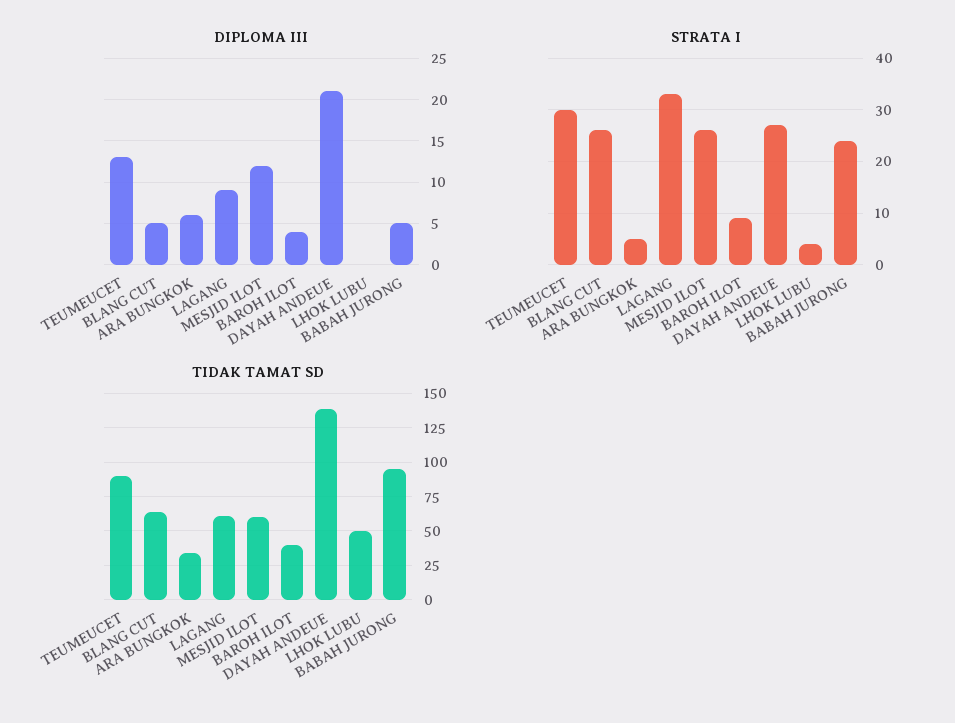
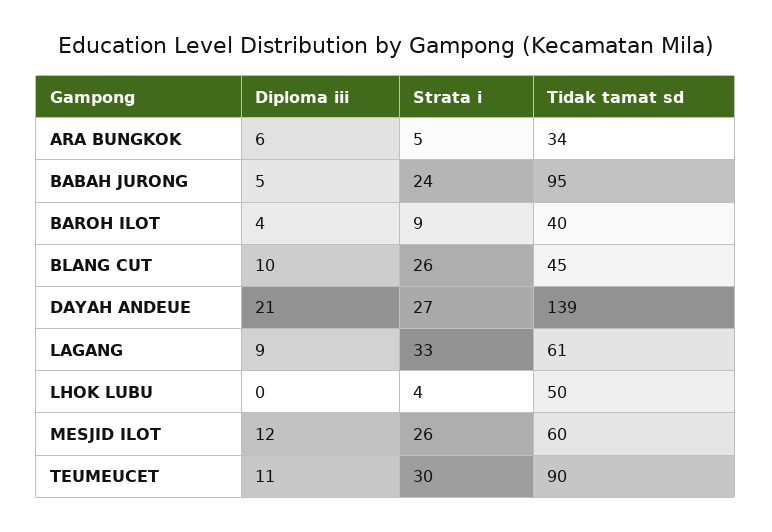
DIPLOMA III, TEUMEUCET: 13 -> 11
DIPLOMA III, BLANG CUT: 5 -> 10
TIDAK TAMAT SD, BLANG CUT: 65 -> 45

